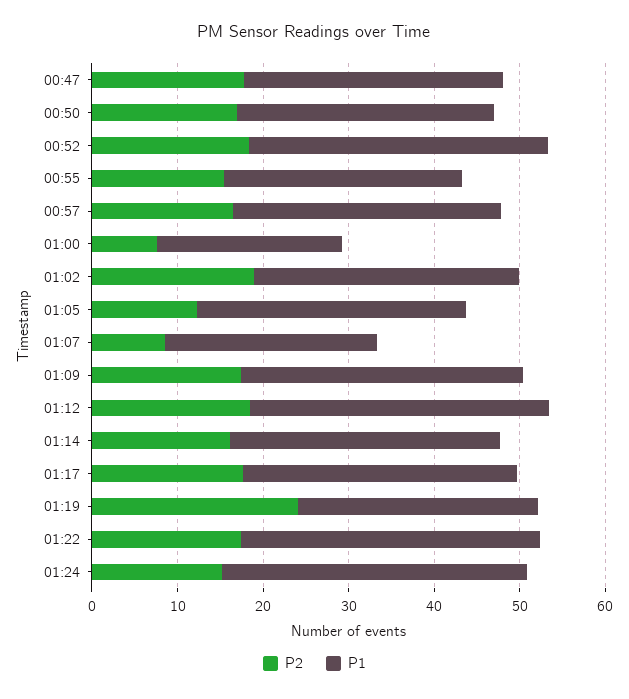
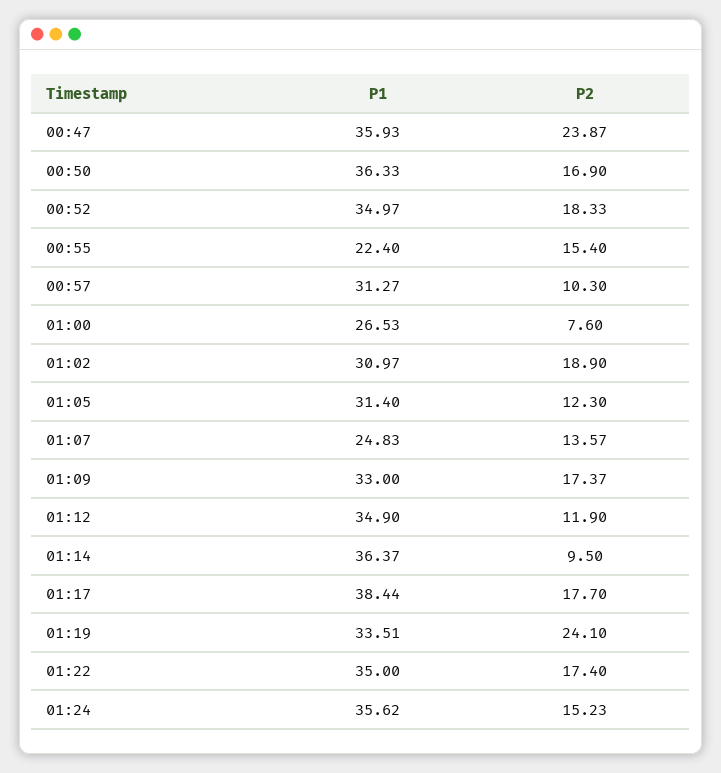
P2, 00:47: 18 -> 23.87
P1, 00:47: 30 -> 35.93
P1, 00:50: 30 -> 36.33
P1, 00:55: 28 -> 22.4
P2, 00:57: 16 -> 10.3
P1, 01:00: 22 -> 26.53
P2, 01:07: 8 -> 13.57
P2, 01:12: 18 -> 11.9
P2, 01:14: 16 -> 9.5
P1, 01:14: 32 -> 36.37
P1, 01:17: 32 -> 38.44
P1, 01:19: 28 -> 33.51

